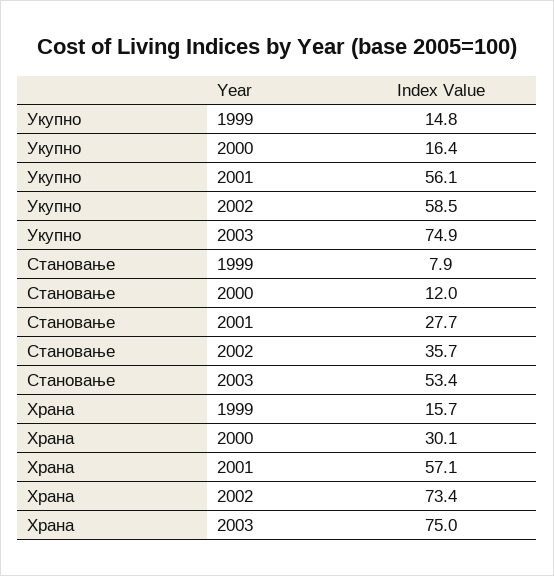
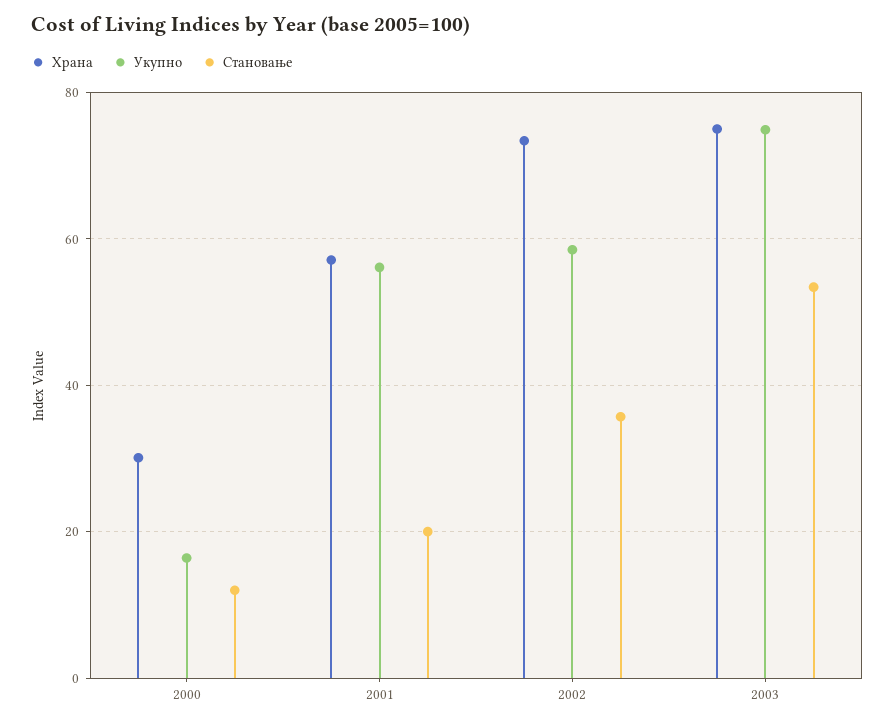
Укупно, 1999: 14.8 -> none
Становање, 1999: 7.9 -> none
Становање, 2001: 27.7 -> 20
Храна, 1999: 15.7 -> none

